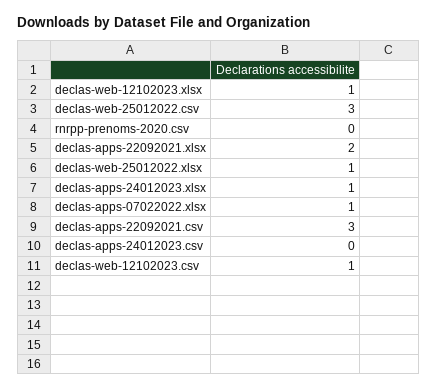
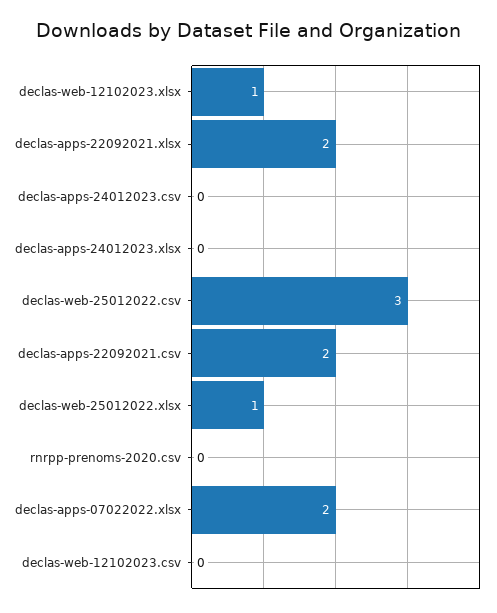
declas-apps-24012023.xlsx: 1 -> 0
declas-apps-07022022.xlsx: 1 -> 2
declas-apps-22092021.csv: 3 -> 2
declas-web-12102023.csv: 1 -> 0

